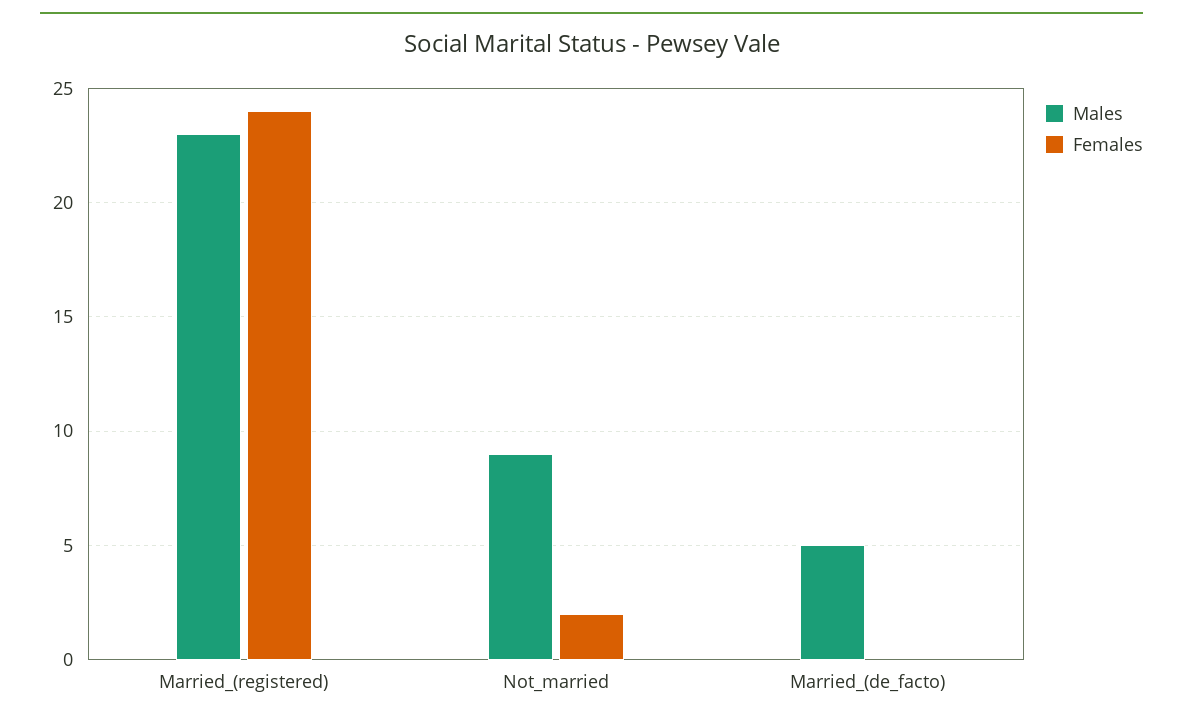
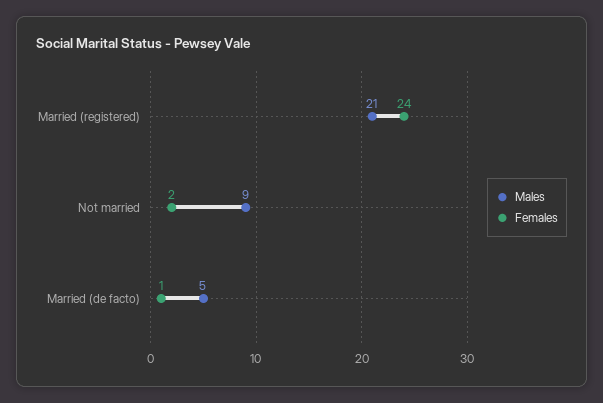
Males, Married_(registered): 23 -> 21
Females, Married_(de_facto): 0 -> 1

